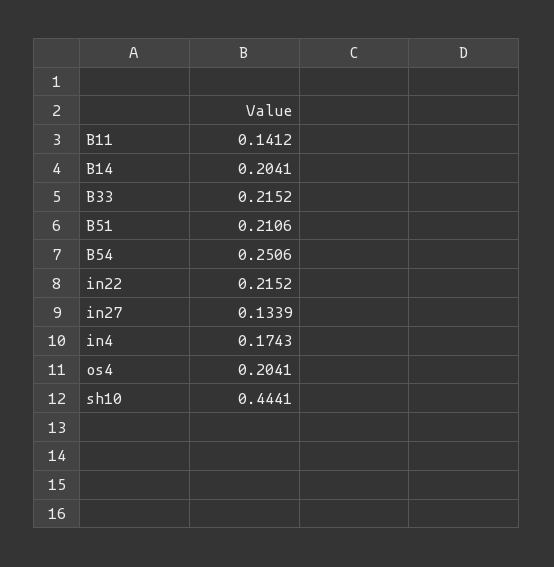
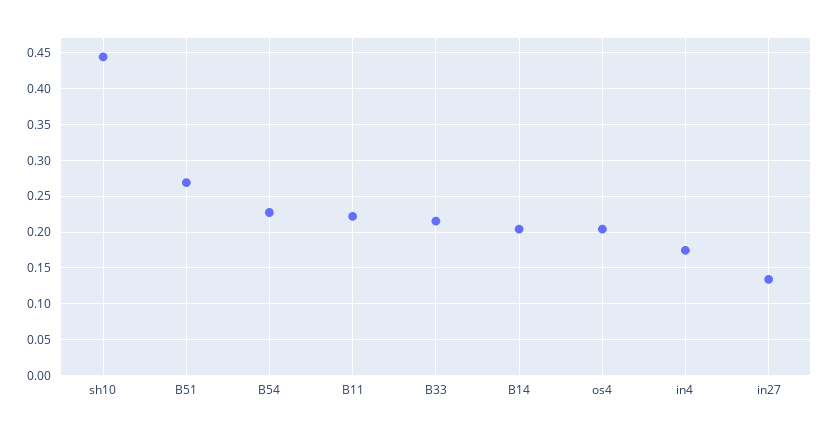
B11: 0.1412 -> 0.22
B51: 0.2106 -> 0.27
B54: 0.2506 -> 0.23
in22: 0.2152 -> none

